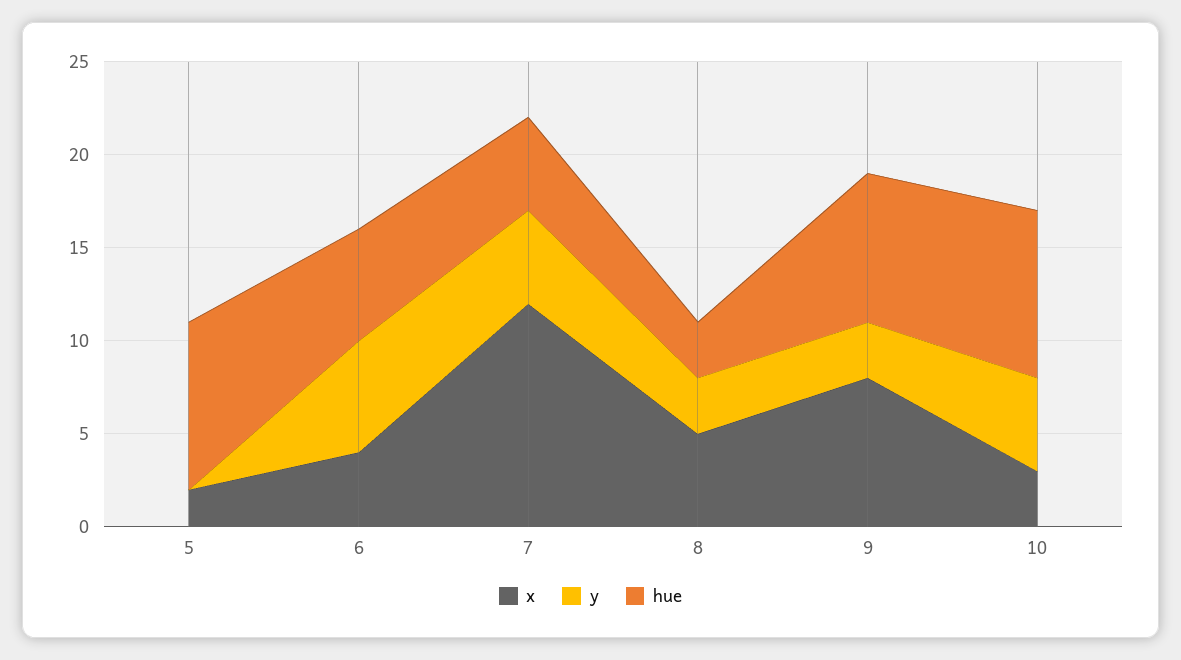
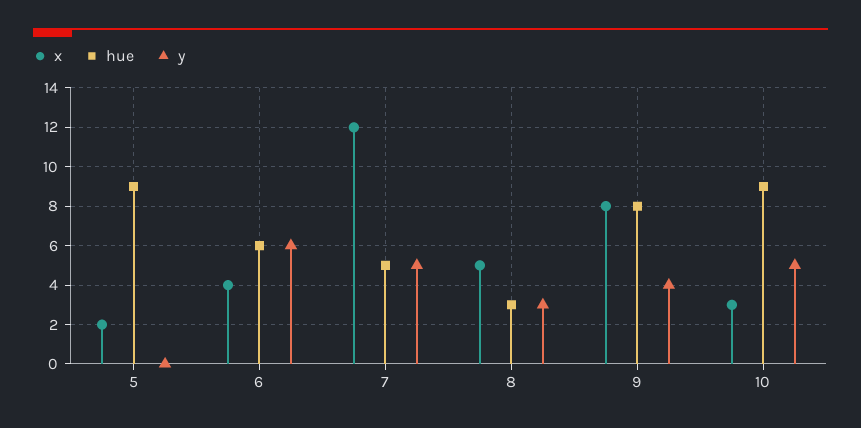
y, 9: 3 -> 4

